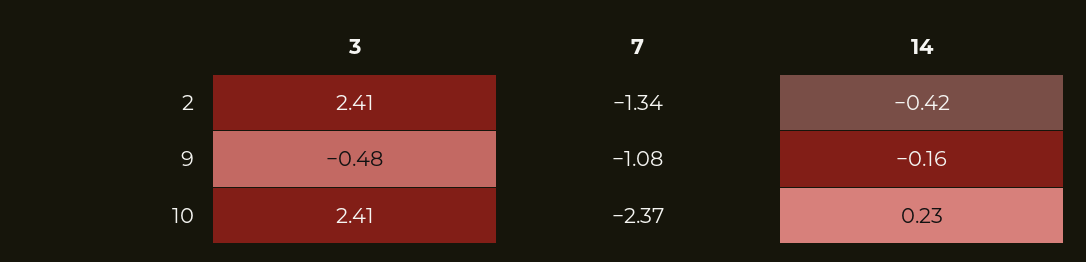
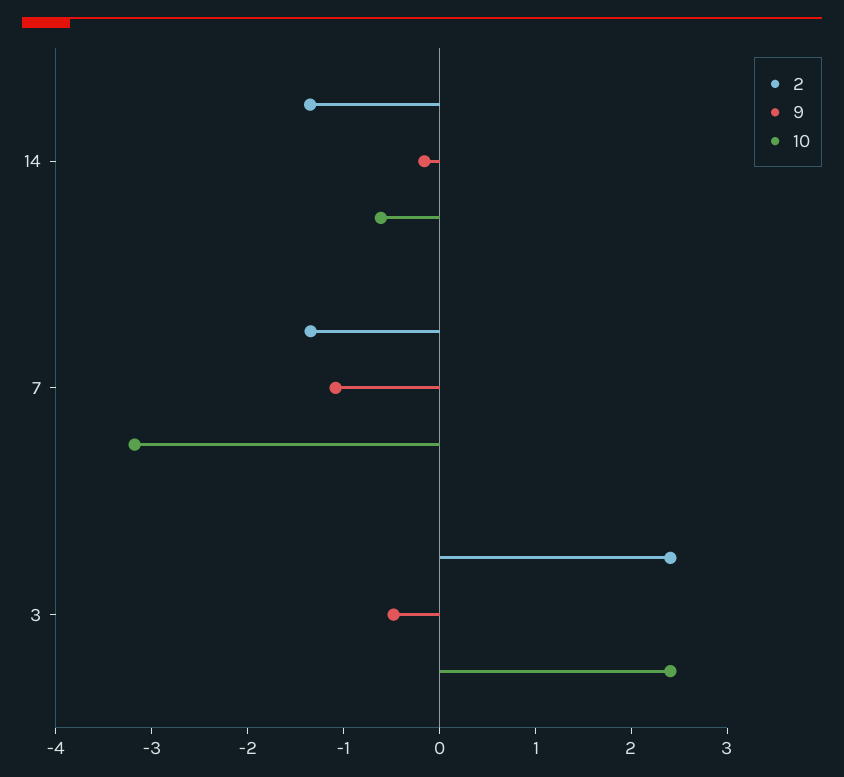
2, 14: -0.42 -> -1.4
10, 7: -2.37 -> -3.2
10, 14: 0.23 -> -0.6

